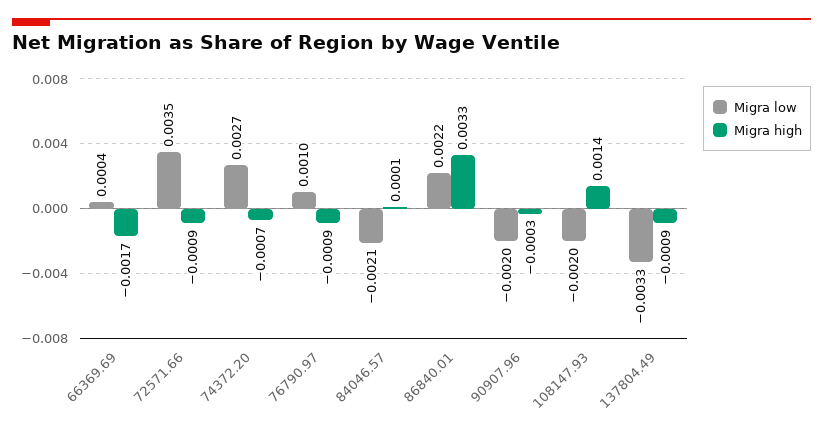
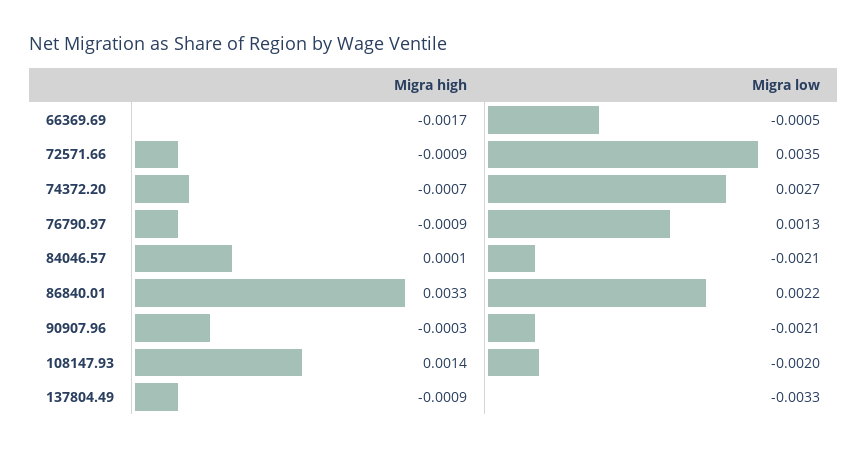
Migra low, 66369.69: 0.0004 -> -0.0005
Migra low, 76790.97: 0.001 -> 0.0013
Migra low, 90907.96: -0.002 -> -0.0021

